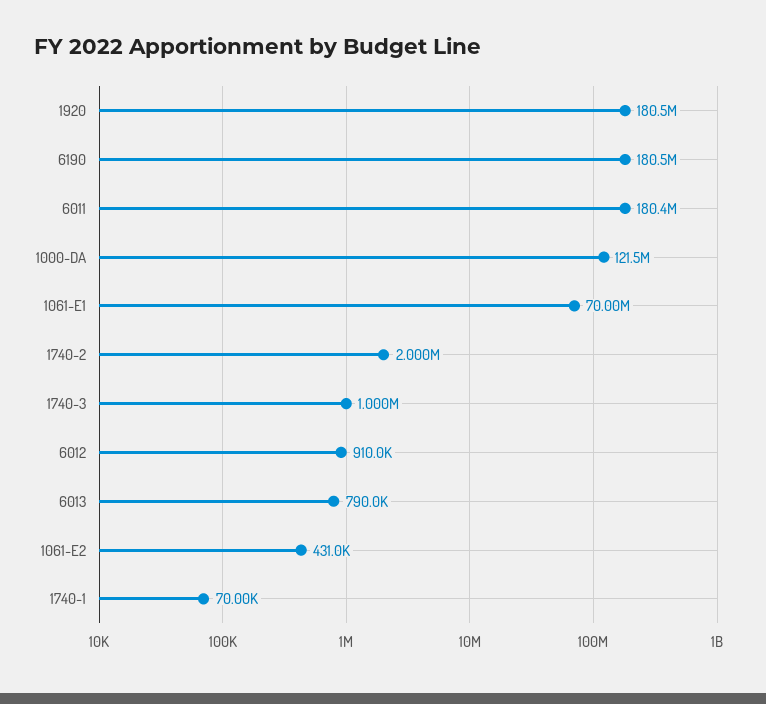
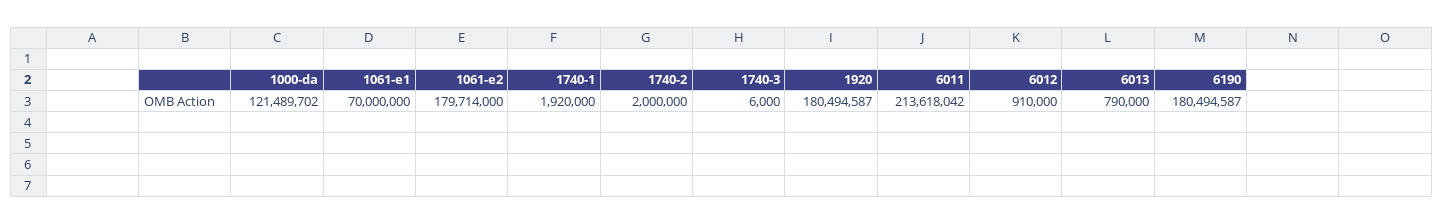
6011: 180400000 -> 213618042
1740-3: 1000000 -> 6000
1061-E2: 431000 -> 179714000
1740-1: 70000 -> 1920000

